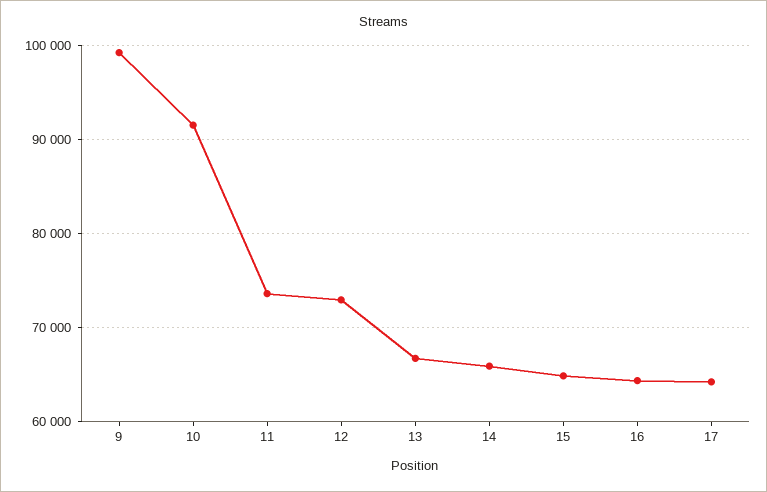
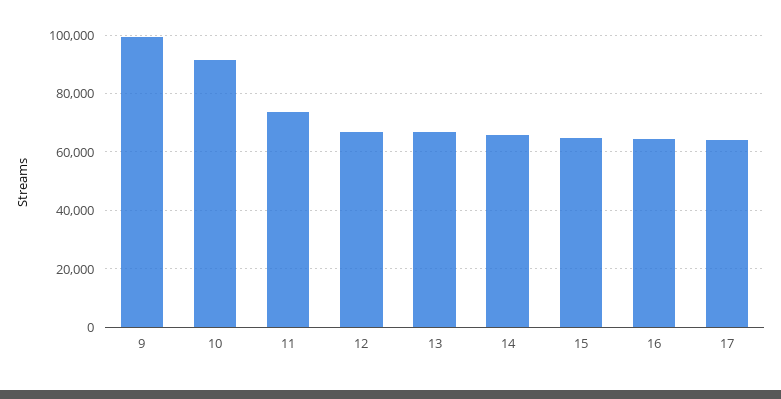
12: 73000 -> 67500

